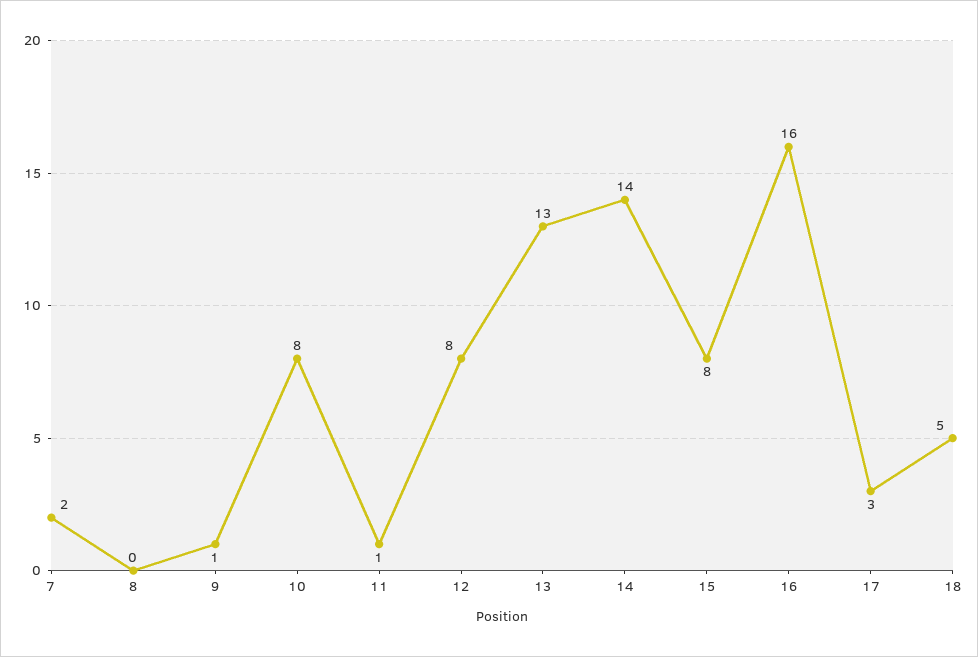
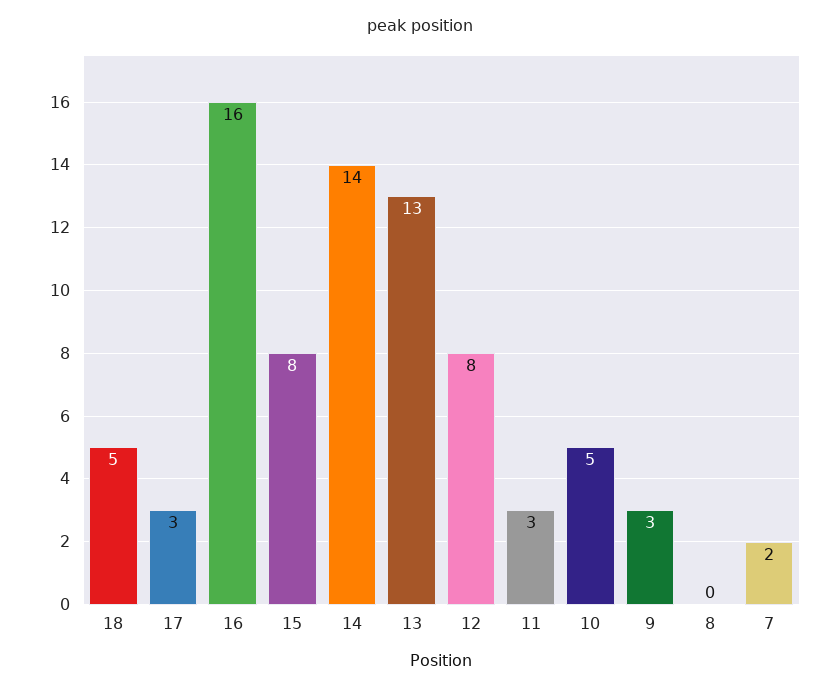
9: 1 -> 3
10: 8 -> 5
11: 1 -> 3

